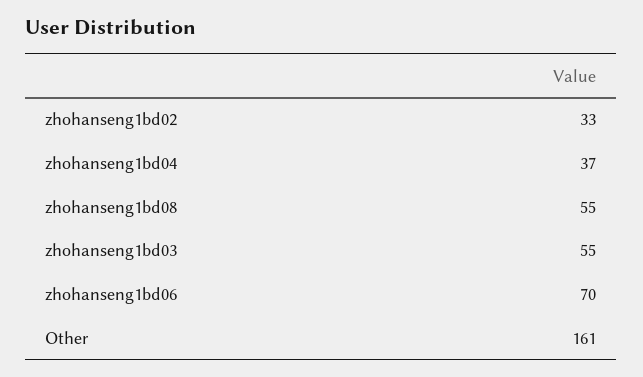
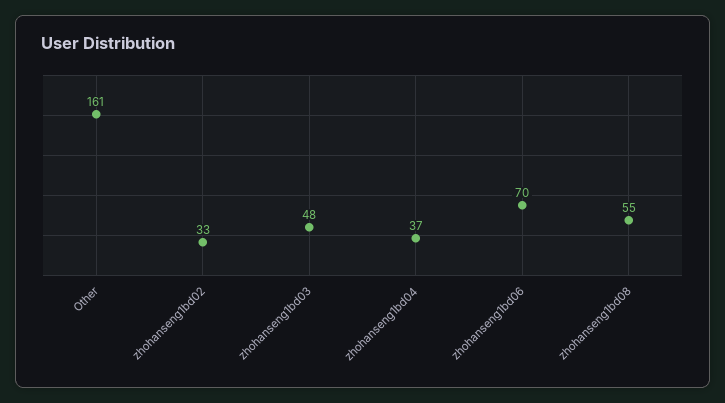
zhohanseng1bd03: 55 -> 48

